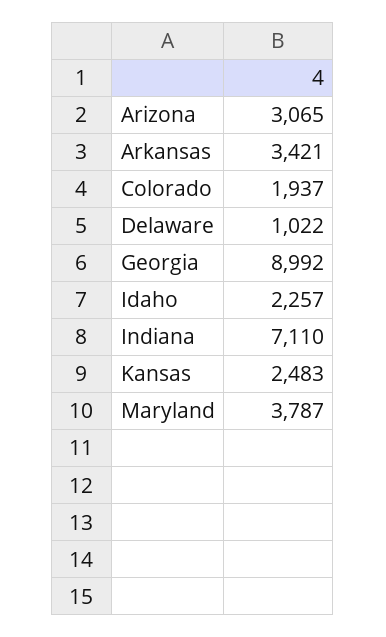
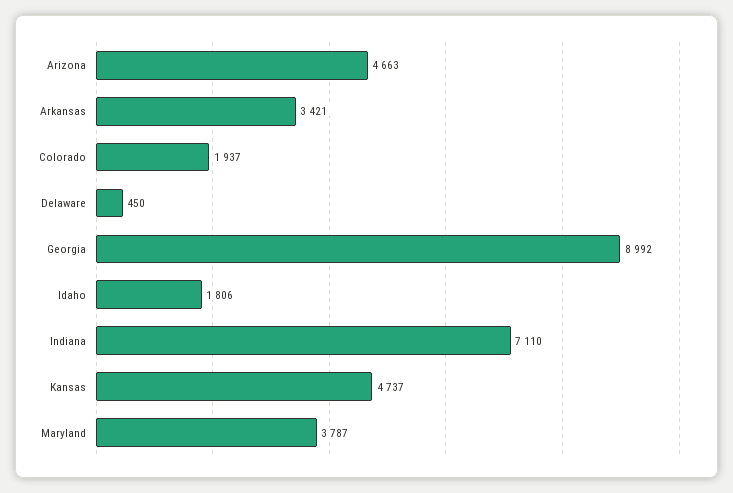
Arizona: 3065 -> 4663
Delaware: 1022 -> 450
Idaho: 2257 -> 1806
Kansas: 2483 -> 4737

